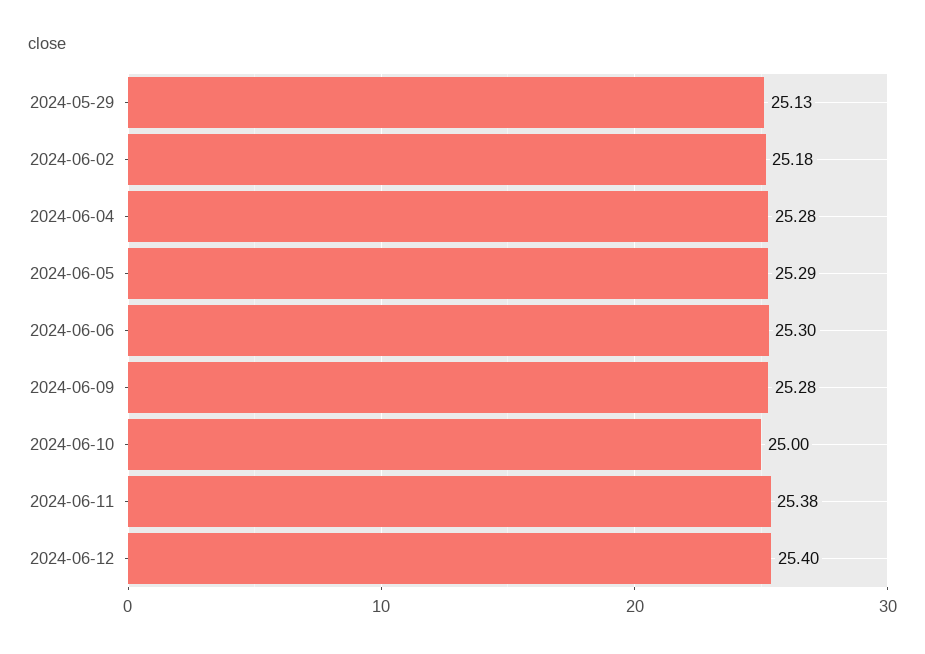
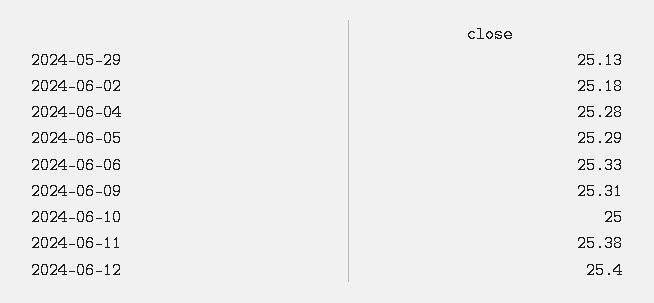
2024-06-06: 25.3 -> 25.33
2024-06-09: 25.28 -> 25.31

